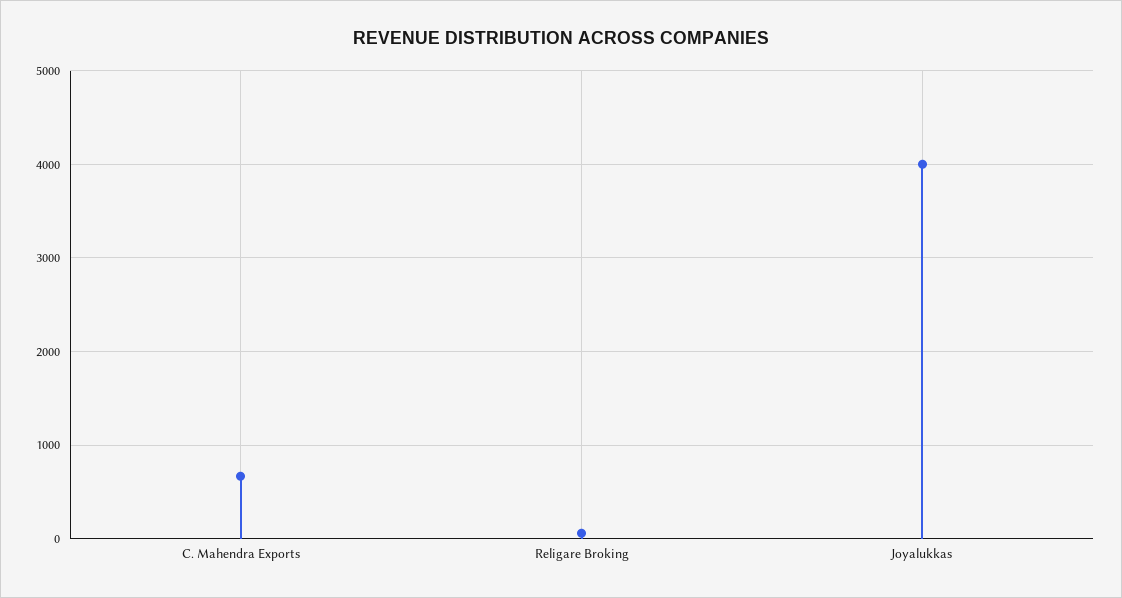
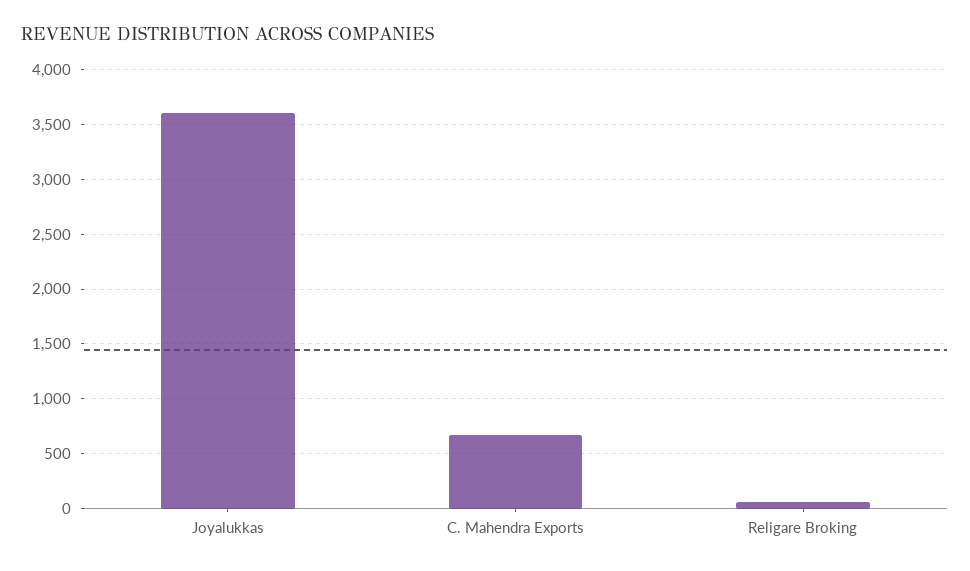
Joyalukkas: 4000 -> 3600

